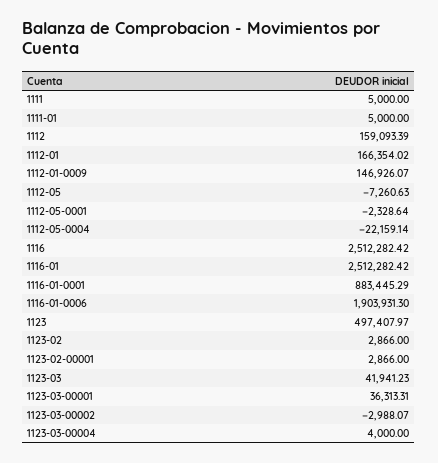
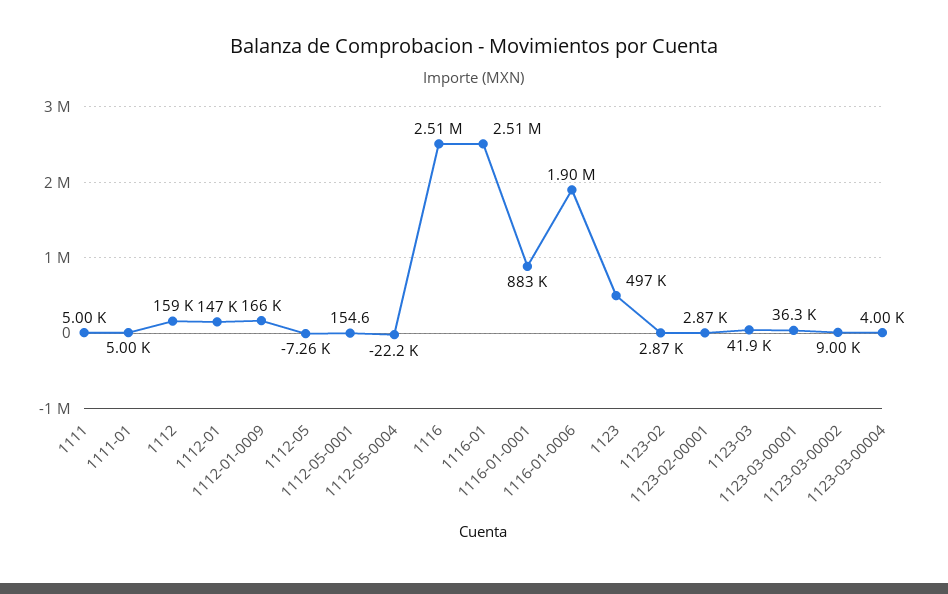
1112-01: 166354.02 -> 147000
1112-01-0009: 146926.07 -> 166000
1112-05-0001: -2328.64 -> 154.6
1123-03-00002: -2988.07 -> 9000

